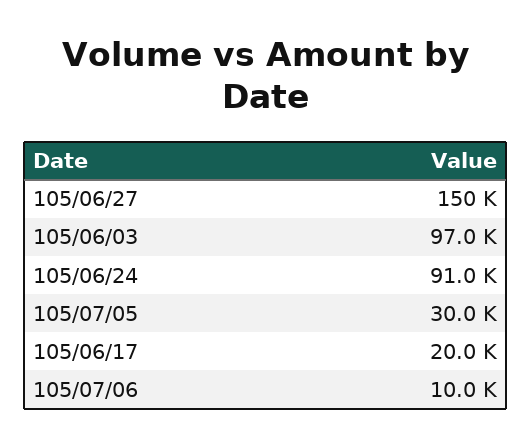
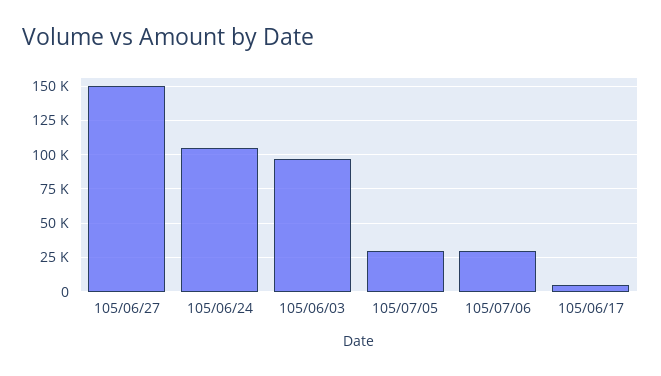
105/06/24: 91000 -> 105000
105/06/17: 20000 -> 5000
105/07/06: 10000 -> 30000

